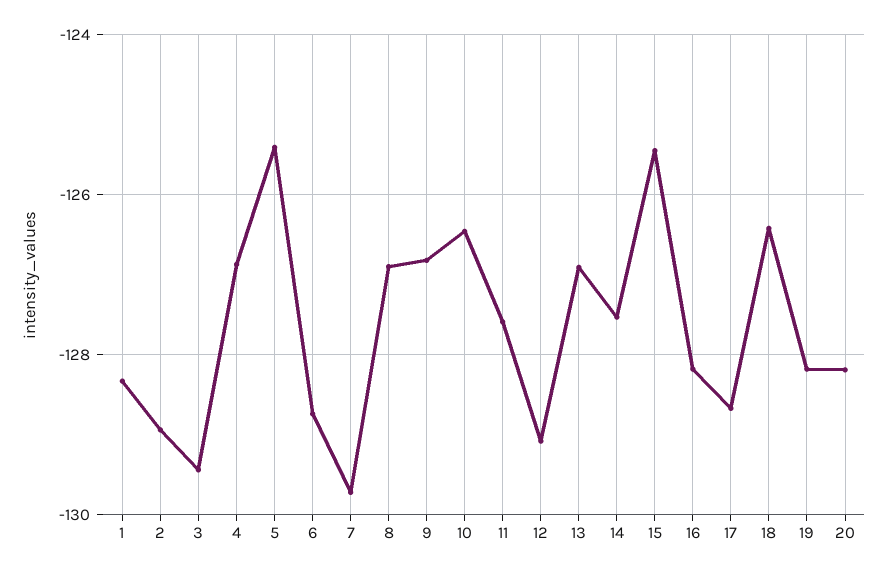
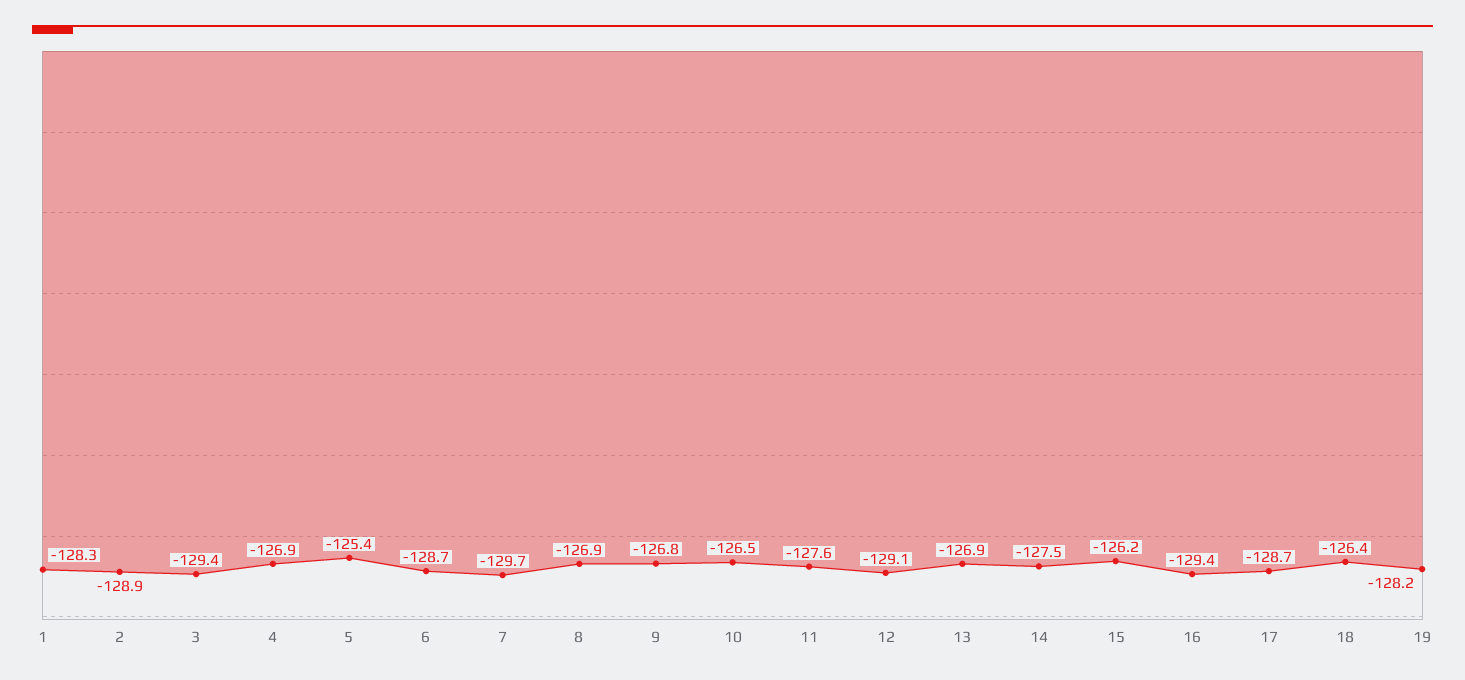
15: -125.4 -> -126.2
16: -128.2 -> -129.4
20: -128.2 -> none

